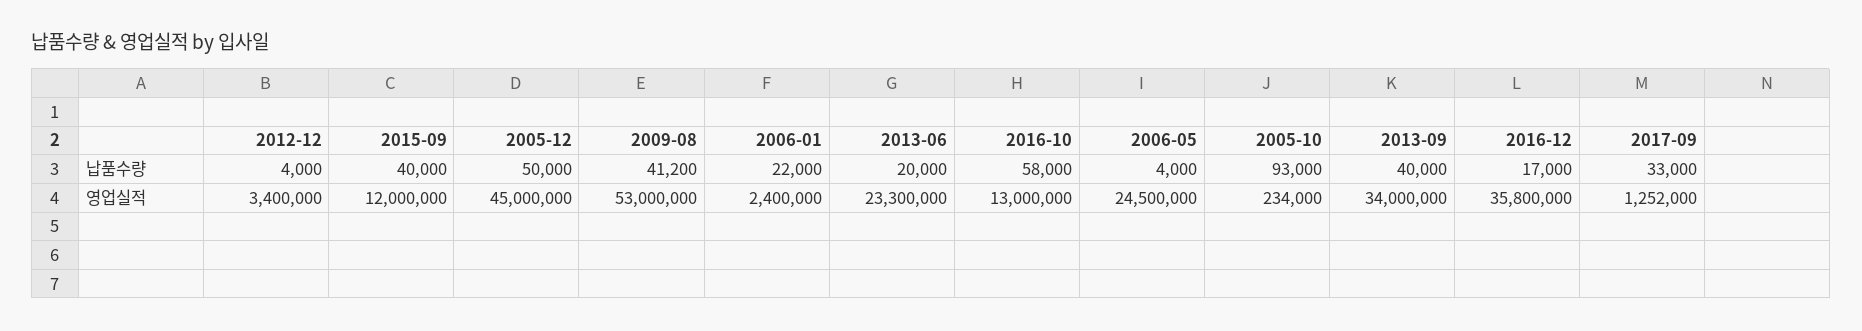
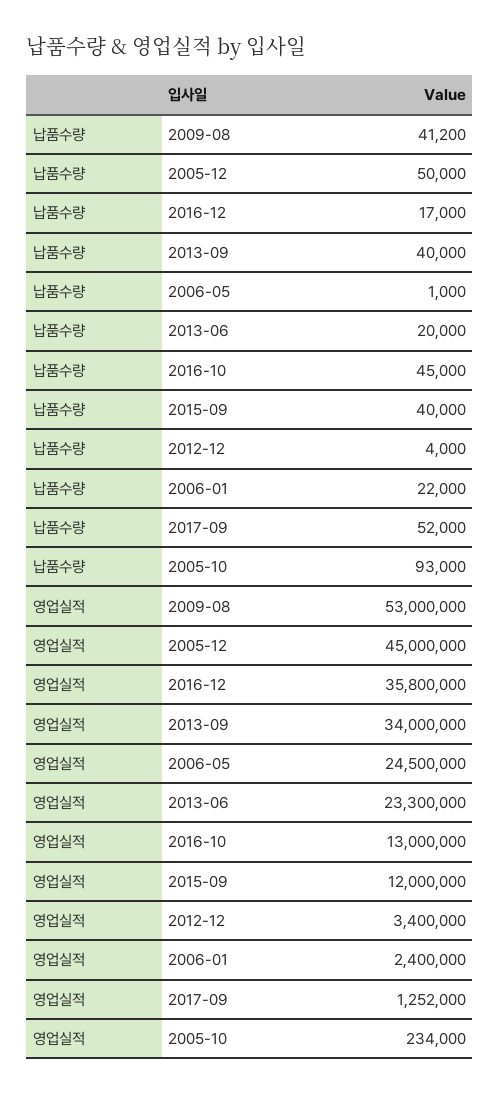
2016-10, 납품수량: 58000 -> 45000
2006-05, 납품수량: 4000 -> 1000
2017-09, 납품수량: 33000 -> 52000

